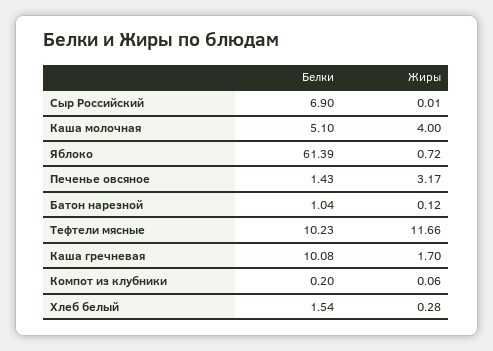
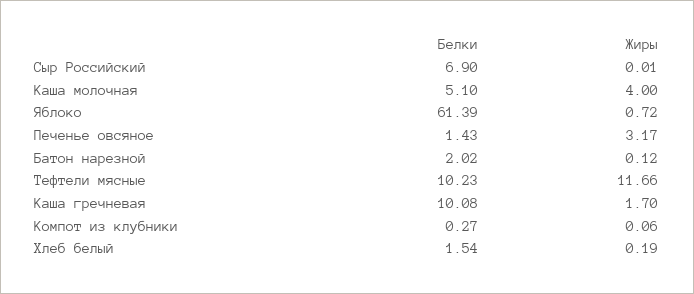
Белки, Батон нарезной: 1.04 -> 2.02
Белки, Компот из клубники: 0.2 -> 0.27
Жиры, Хлеб белый: 0.28 -> 0.19

